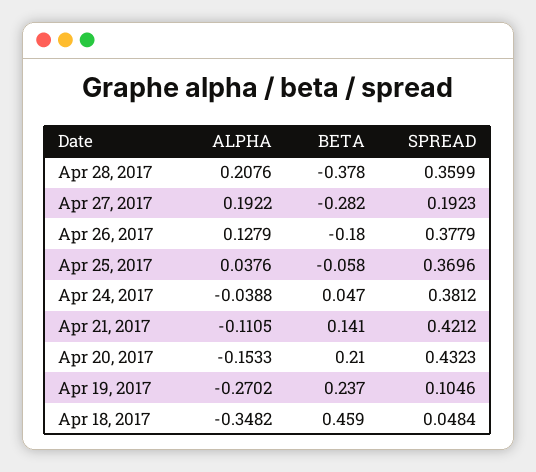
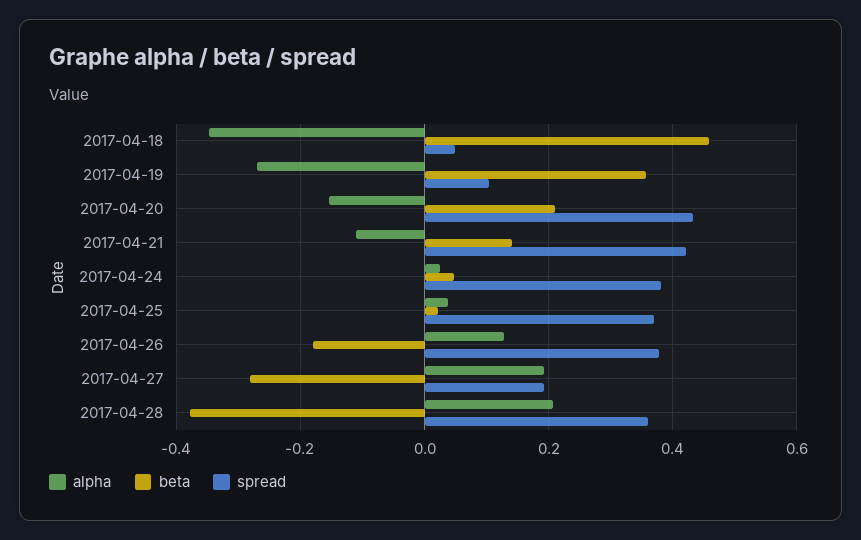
BETA, Apr 25, 2017: -0.058 -> 0.02
ALPHA, Apr 24, 2017: -0.0388 -> 0.02
BETA, Apr 19, 2017: 0.237 -> 0.36

